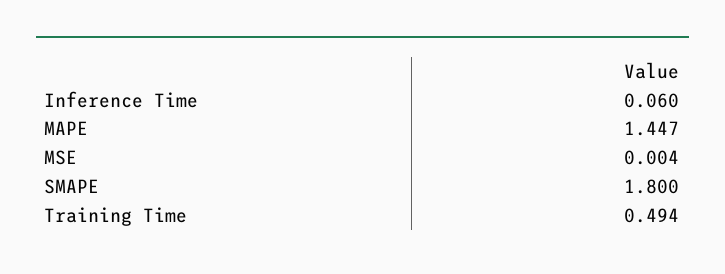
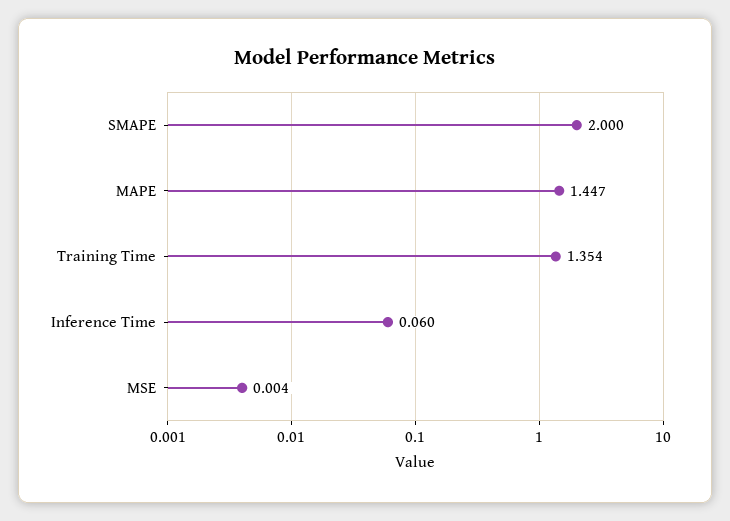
SMAPE: 1.8 -> 2
Training Time: 0.494 -> 1.354

